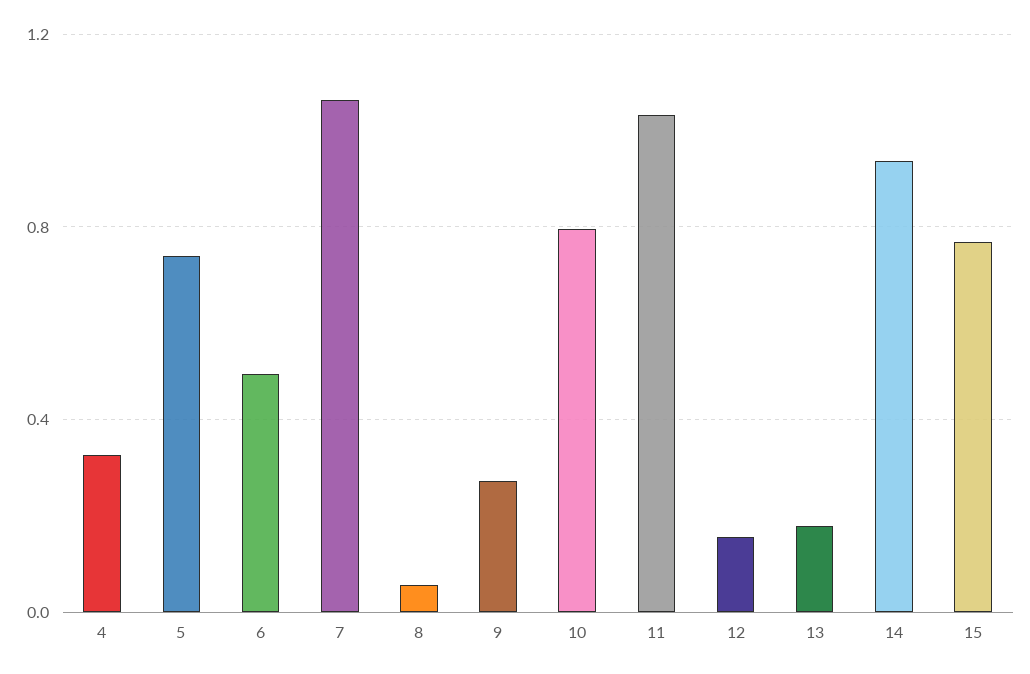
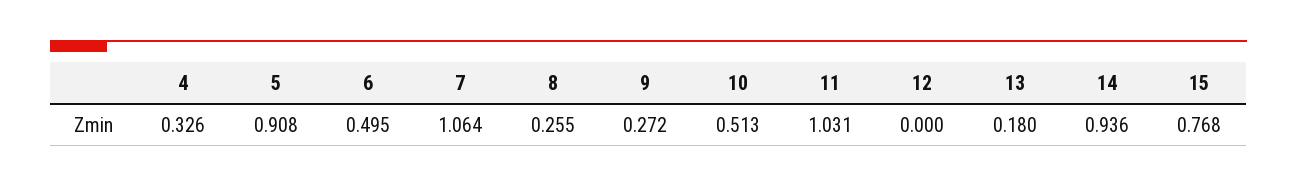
5: 0.75 -> 0.908
8: 0.05 -> 0.255
10: 0.8 -> 0.513
12: 0.15 -> 0

